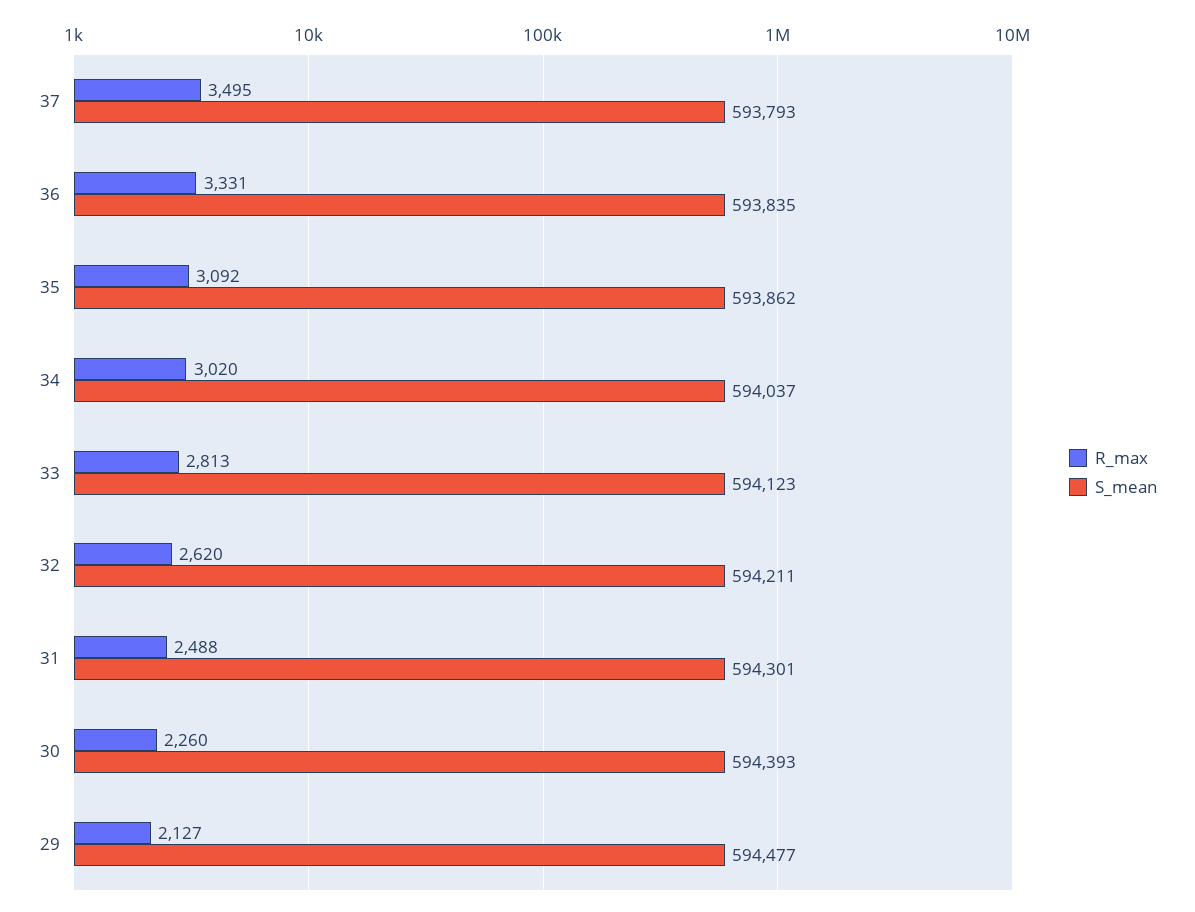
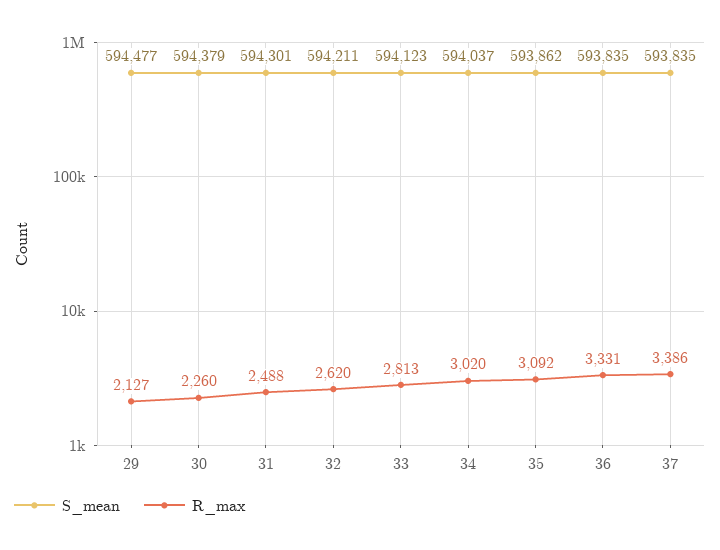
R_max, 37: 3495 -> 3386
S_mean, 37: 593793 -> 593835
S_mean, 30: 594393 -> 594379

